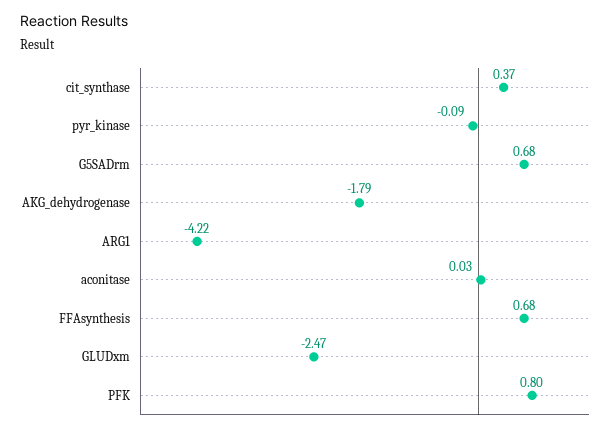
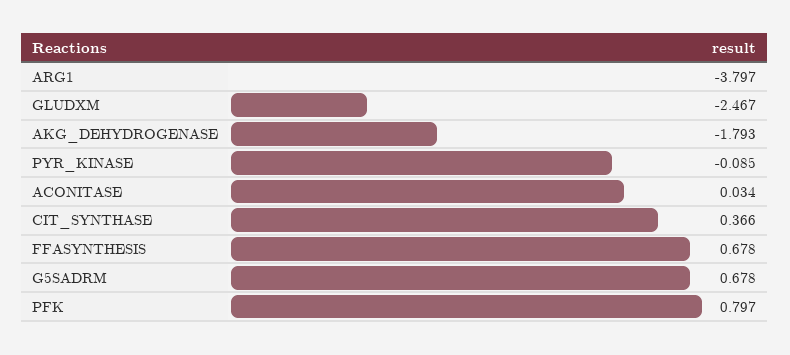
ARG1: -4.22 -> -3.797

